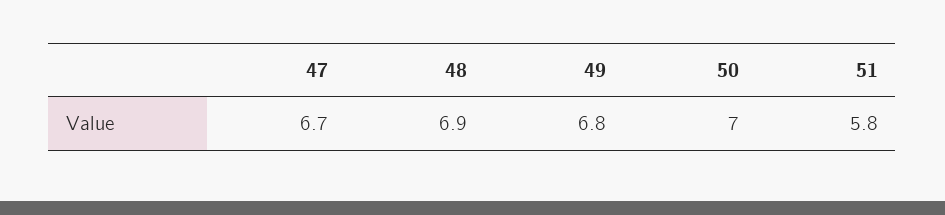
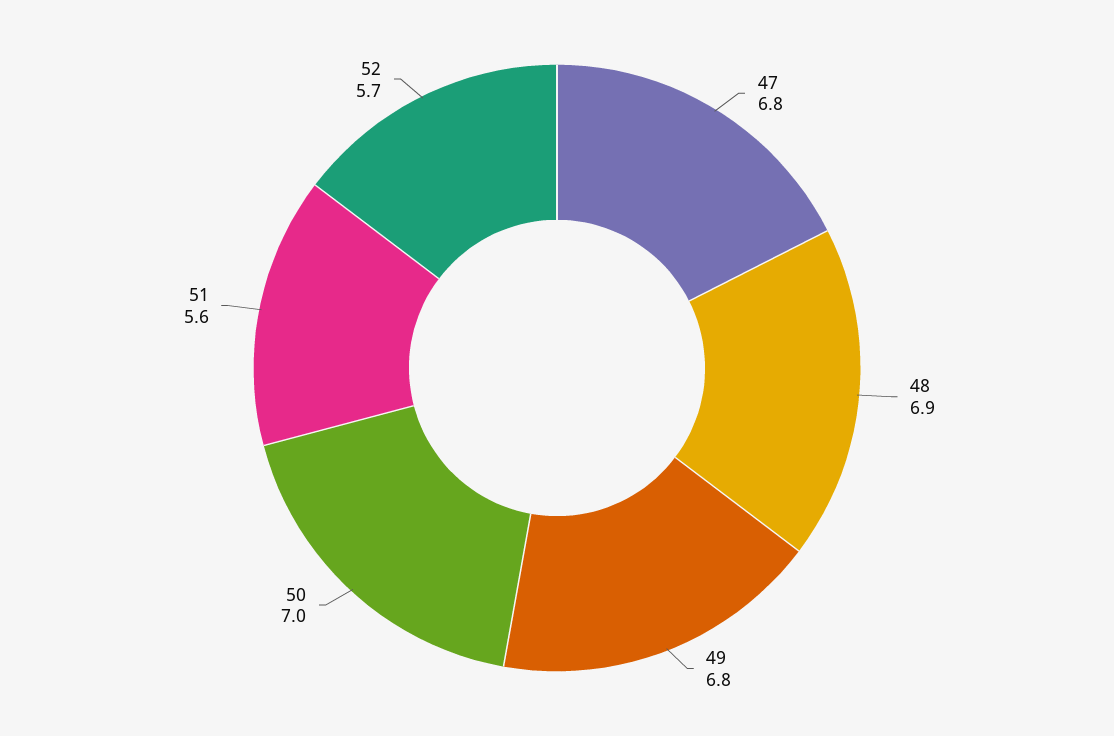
47: 6.7 -> 6.8
51: 5.8 -> 5.6
52: none -> 5.7

